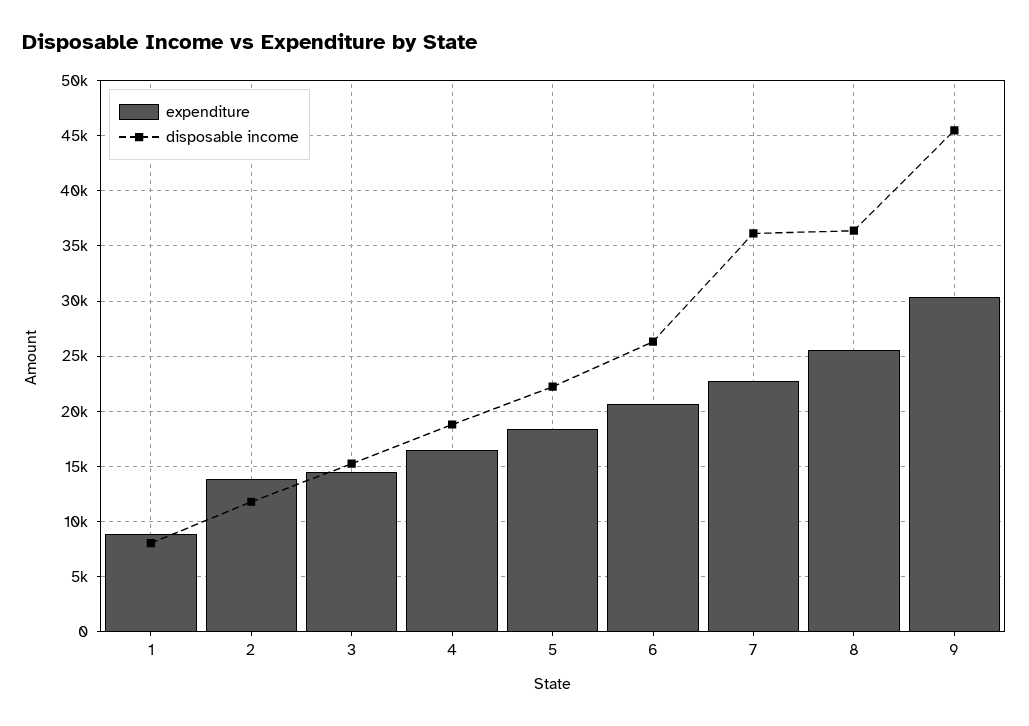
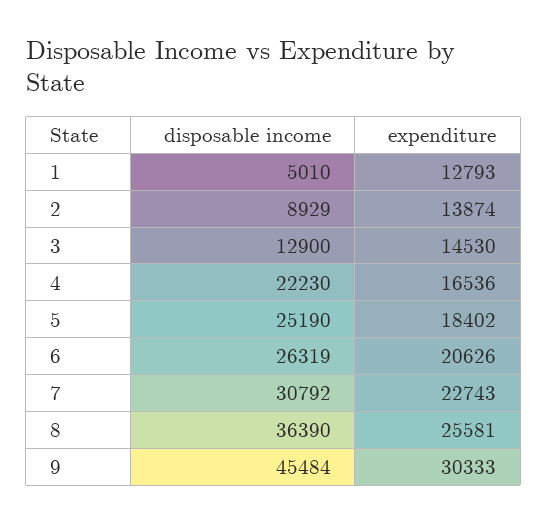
expenditure, 1: 9000 -> 12793
disposable income, 1: 8000 -> 5010
disposable income, 2: 12000 -> 8929
disposable income, 3: 15000 -> 12900
disposable income, 4: 19000 -> 22230
disposable income, 5: 22000 -> 25190
disposable income, 7: 36000 -> 30792

